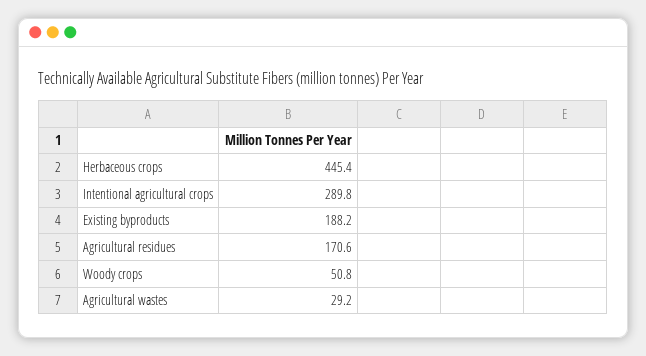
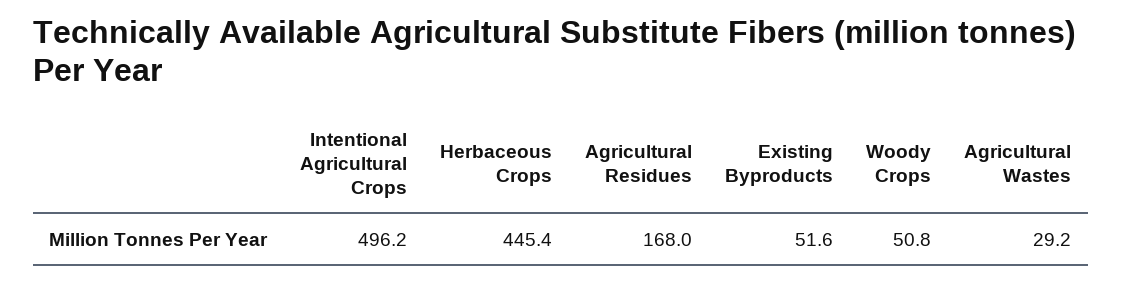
Intentional agricultural crops: 289.8 -> 496.2
Existing byproducts: 188.2 -> 51.6
Agricultural residues: 170.6 -> 168

